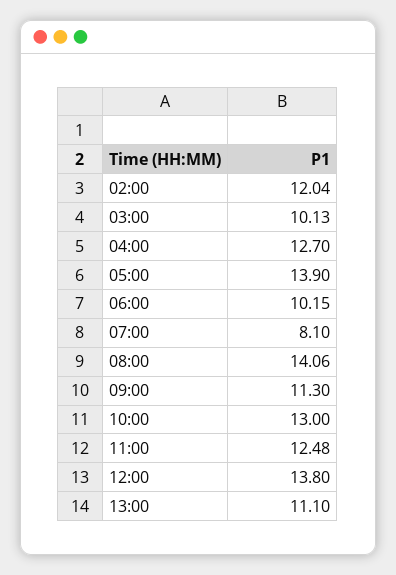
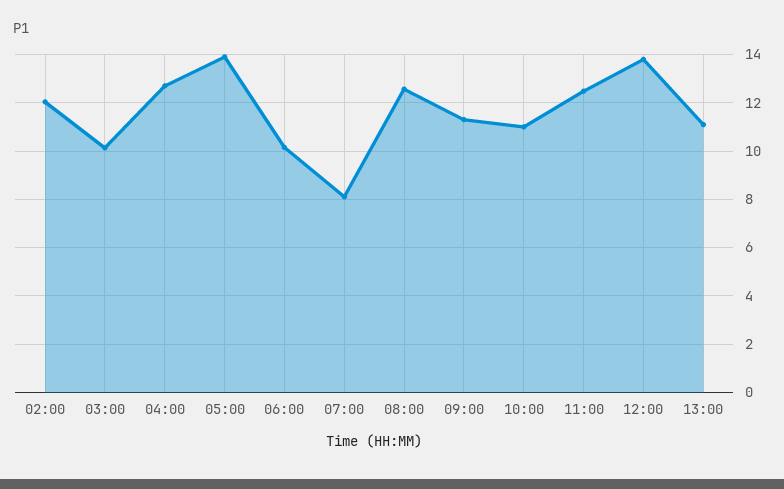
08:00: 14.06 -> 12.5
10:00: 13 -> 11

